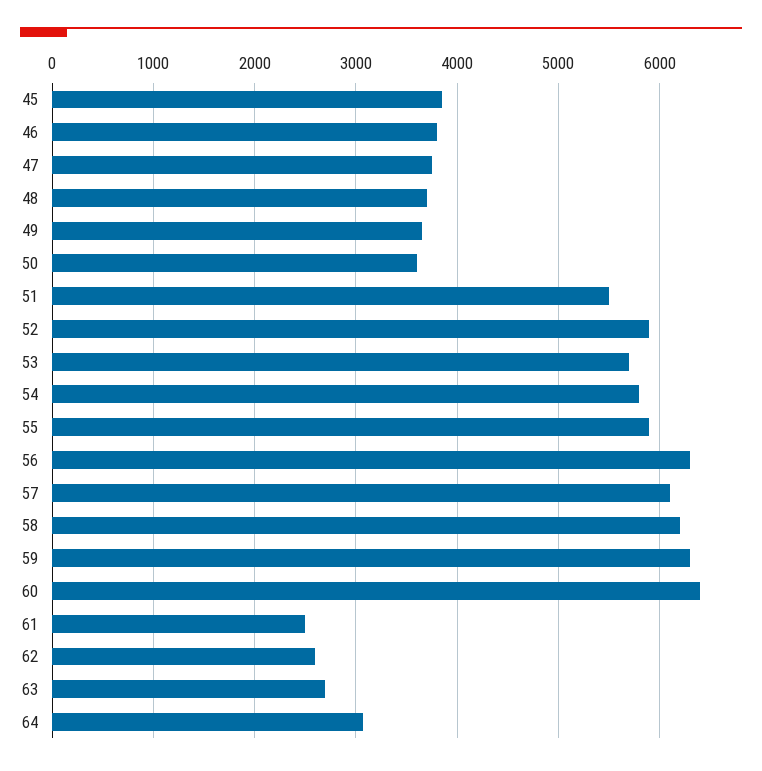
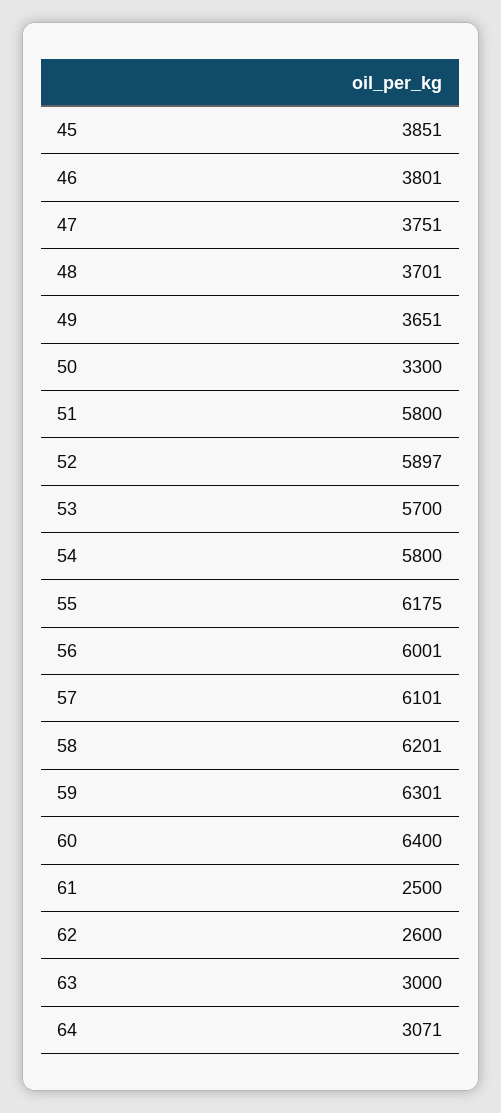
50: 3600 -> 3300
51: 5500 -> 5800
55: 5900 -> 6175
56: 6300 -> 6001
63: 2700 -> 3000

